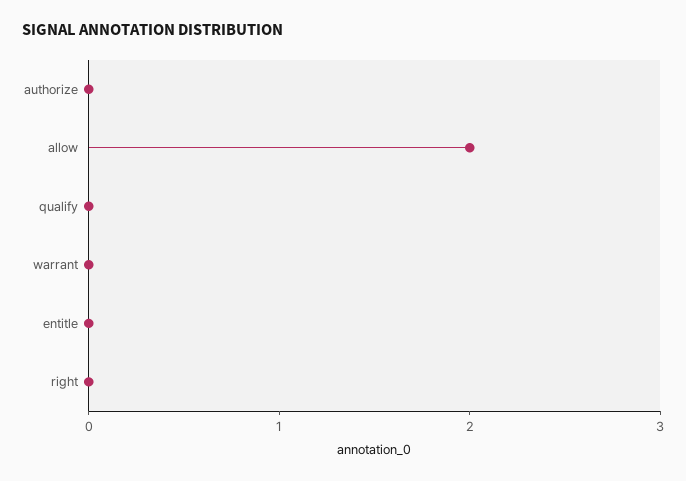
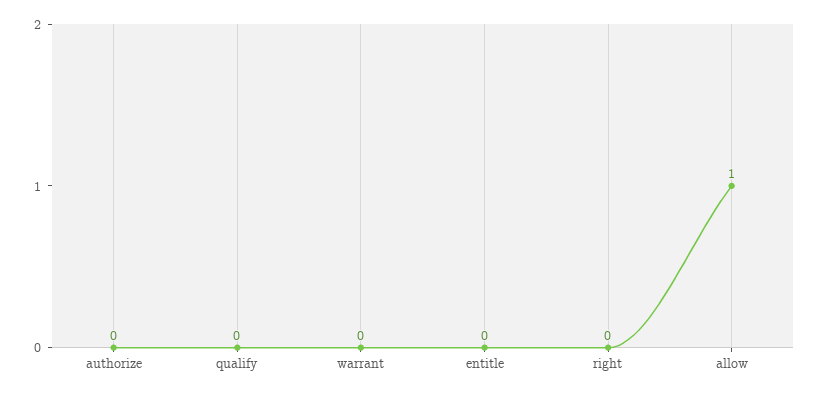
allow: 2 -> 1

